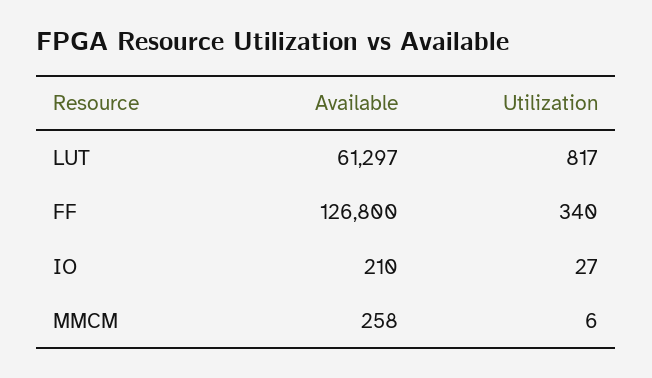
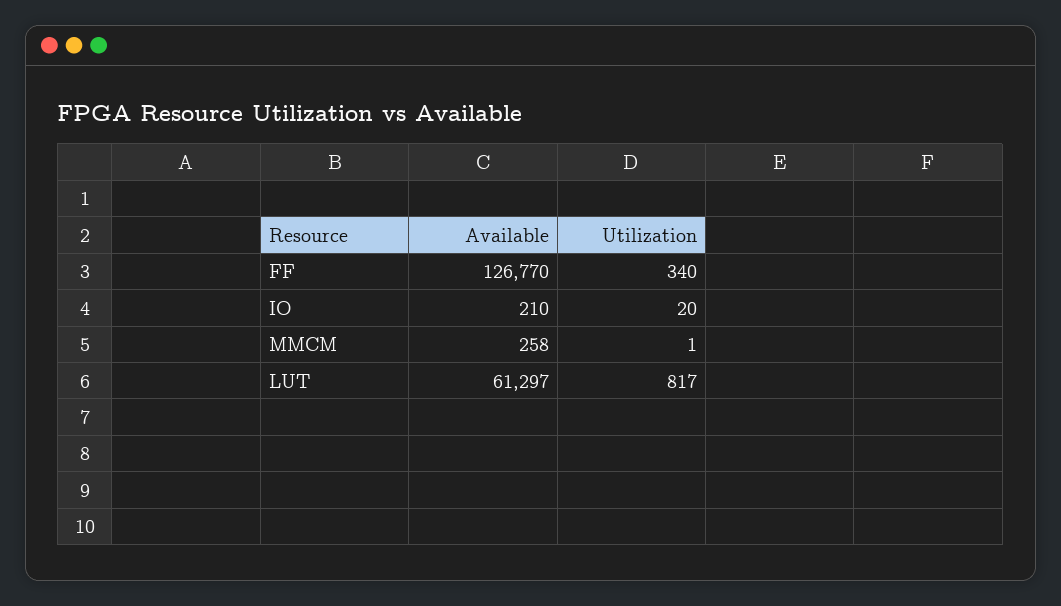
Available, FF: 126800 -> 126770
Utilization, IO: 27 -> 20
Utilization, MMCM: 6 -> 1

